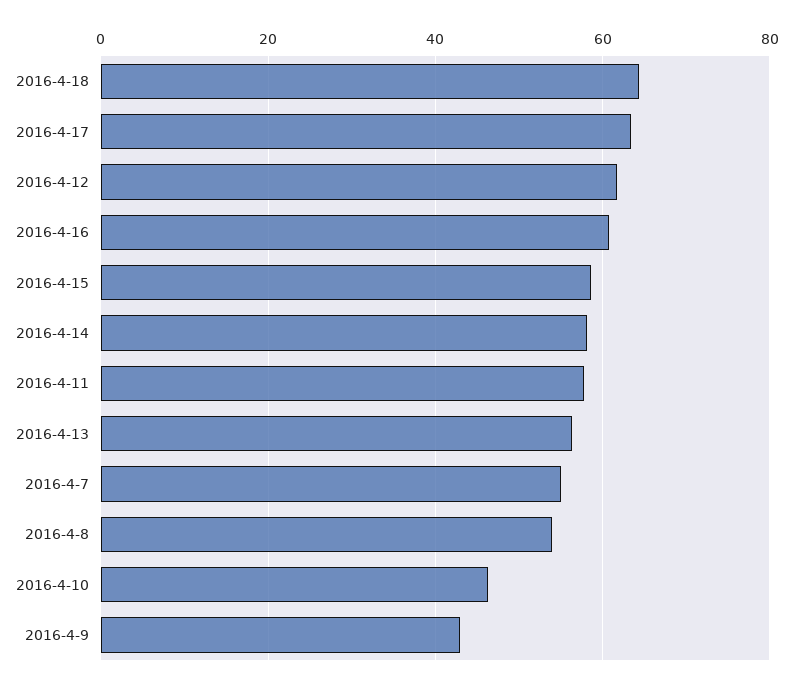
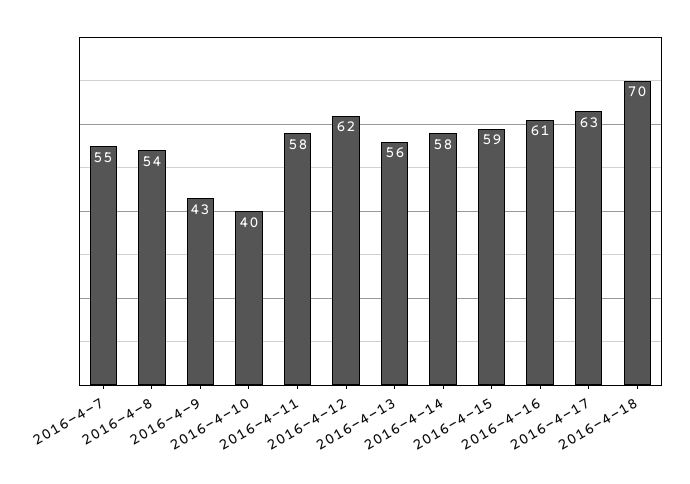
2016-4-18: 64 -> 70
2016-4-10: 46 -> 40

